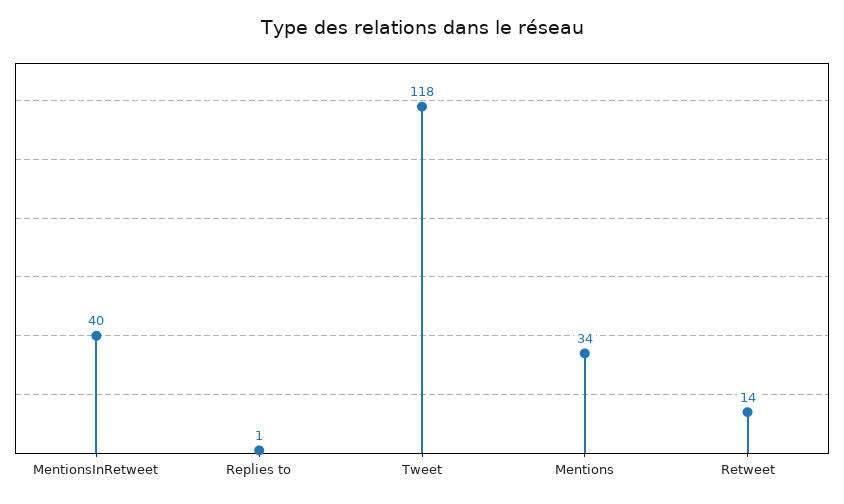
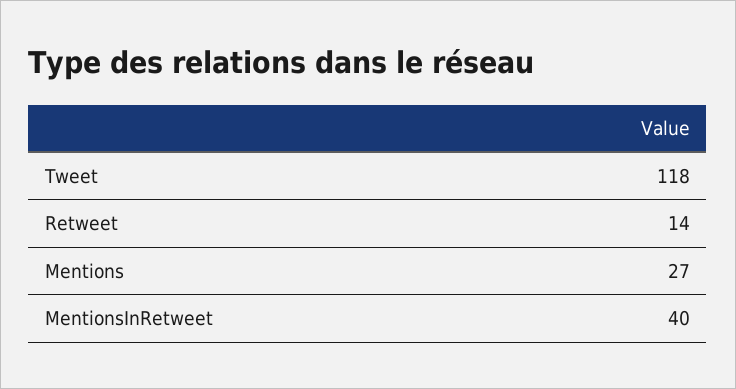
Replies to: 1 -> none
Mentions: 34 -> 27

